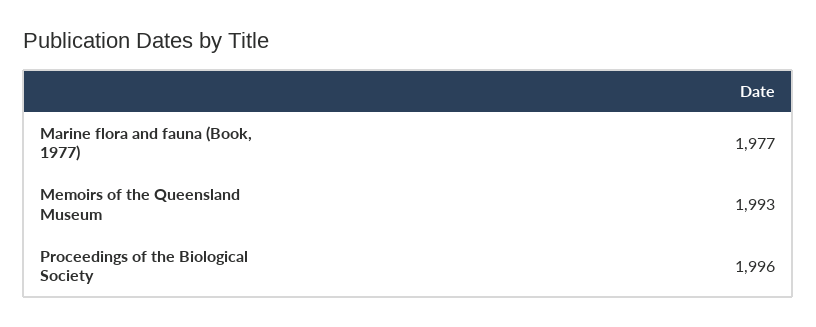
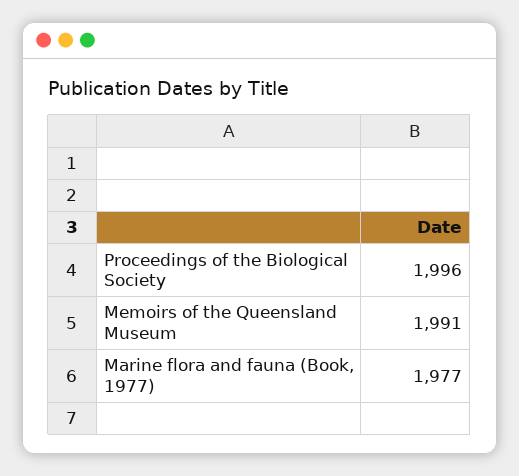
Memoirs of the Queensland Museum: 1993 -> 1991

